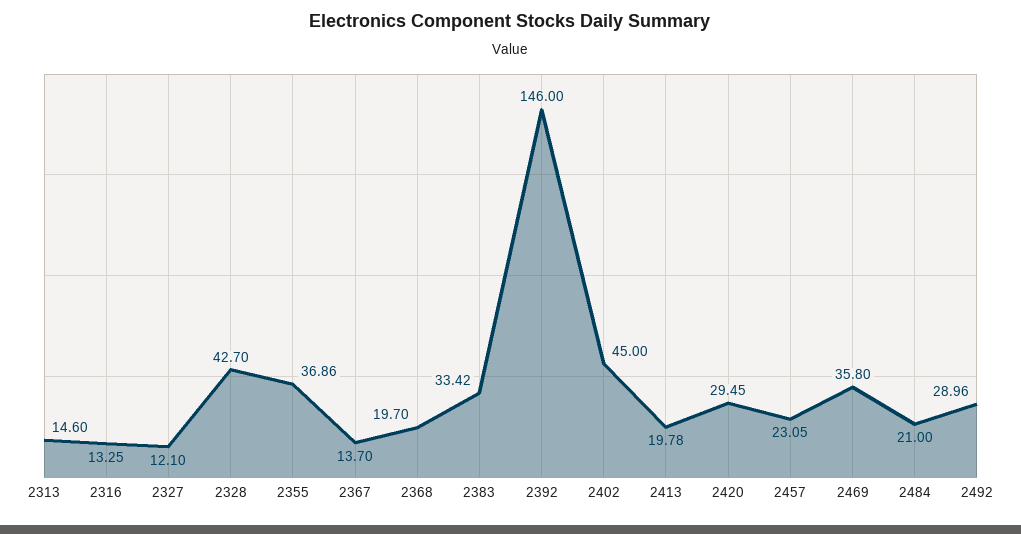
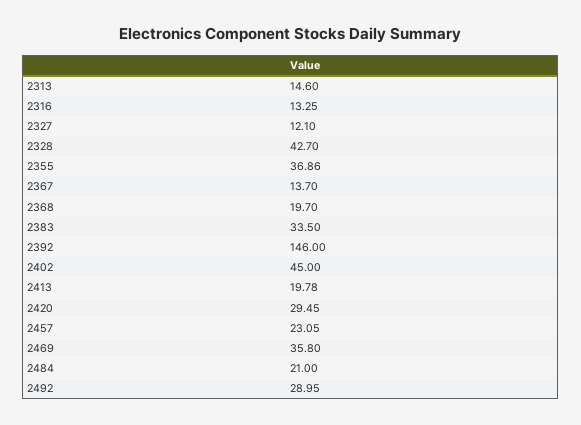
2383: 33.42 -> 33.5
2492: 28.96 -> 28.95

